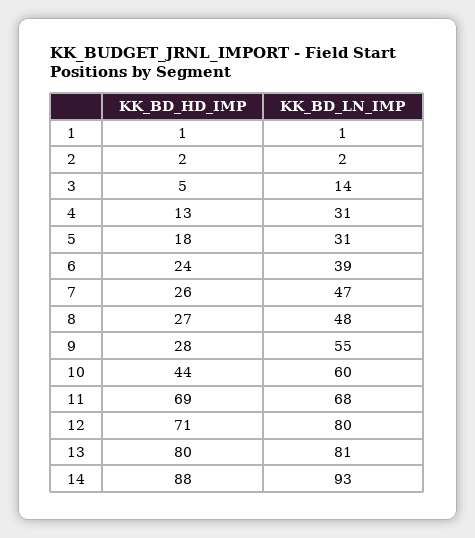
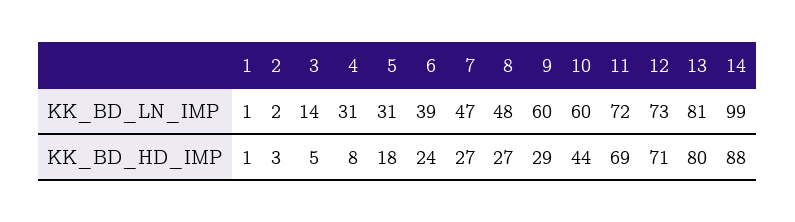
KK_BD_HD_IMP, 2: 2 -> 3
KK_BD_HD_IMP, 4: 13 -> 8
KK_BD_HD_IMP, 7: 26 -> 27
KK_BD_HD_IMP, 9: 28 -> 29
KK_BD_LN_IMP, 9: 55 -> 60
KK_BD_LN_IMP, 11: 68 -> 72
KK_BD_LN_IMP, 12: 80 -> 73
KK_BD_LN_IMP, 14: 93 -> 99

